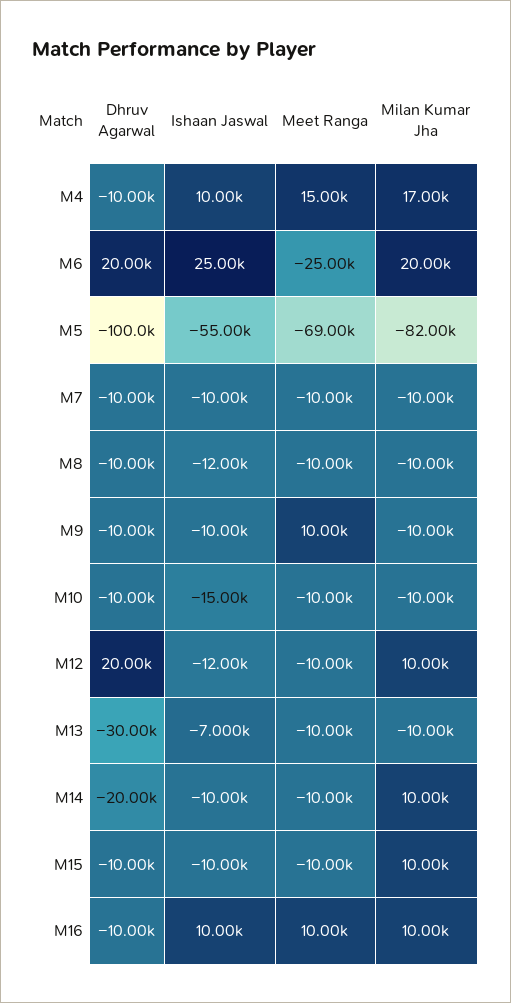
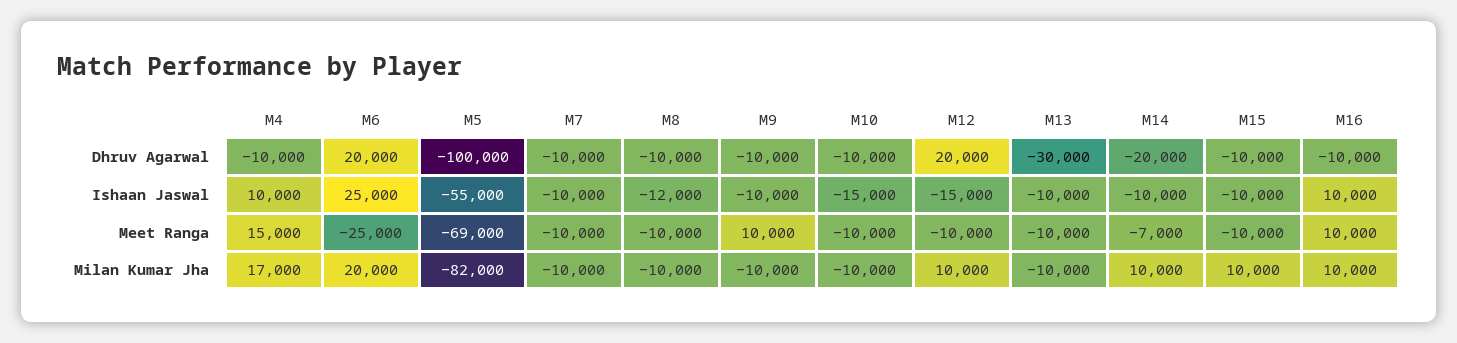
Ishaan Jaswal, M12: -12000 -> -15000
Ishaan Jaswal, M13: -7000 -> -10000
Meet Ranga, M14: -10000 -> -7000

